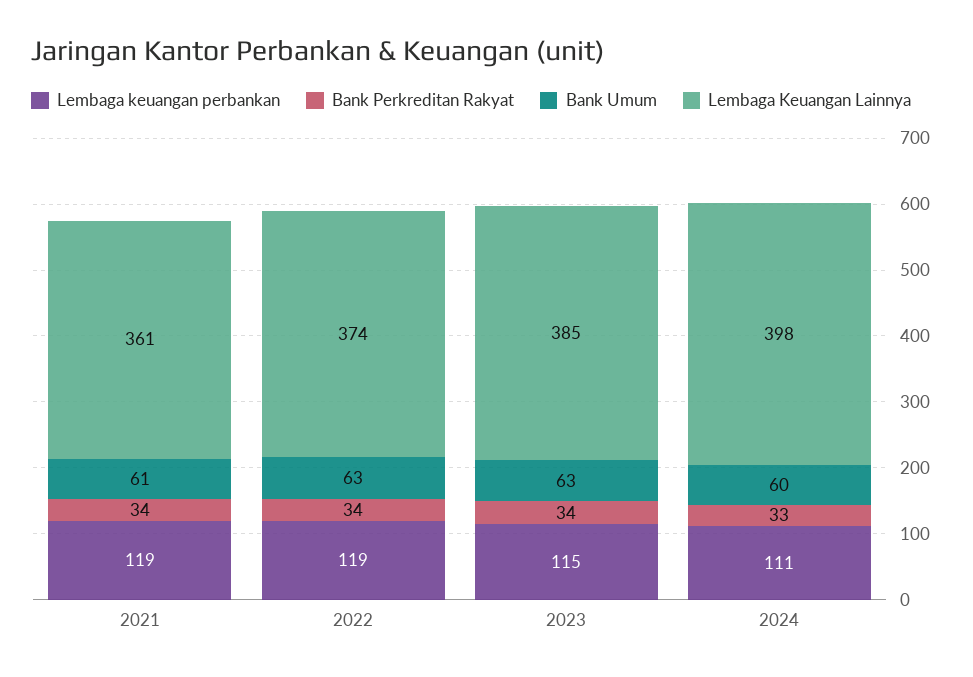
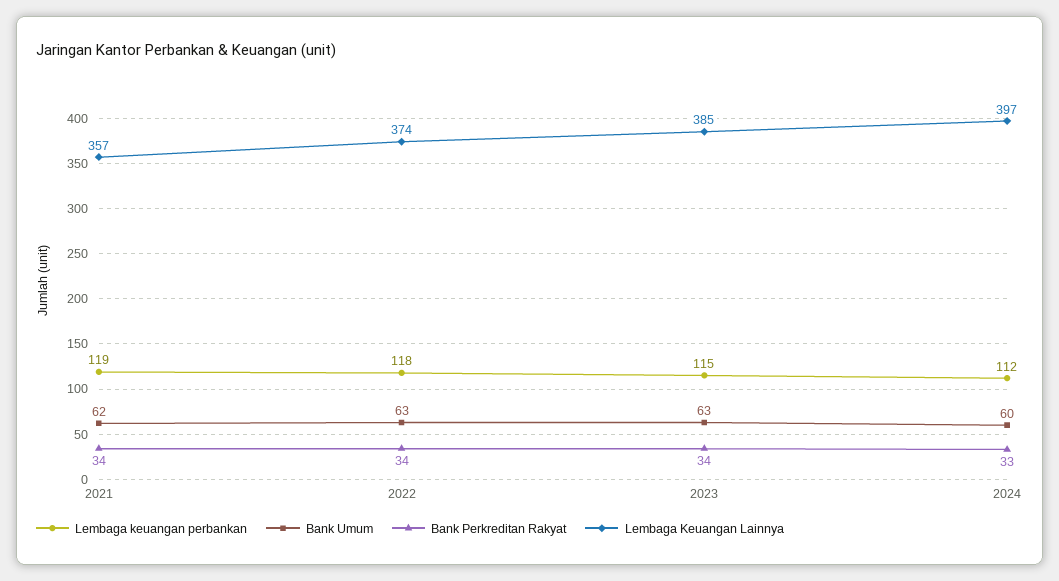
Bank Umum, 2021: 61 -> 62
Lembaga Keuangan Lainnya, 2021: 361 -> 357
Lembaga keuangan perbankan, 2022: 119 -> 118
Lembaga keuangan perbankan, 2024: 111 -> 112
Lembaga Keuangan Lainnya, 2024: 398 -> 397

